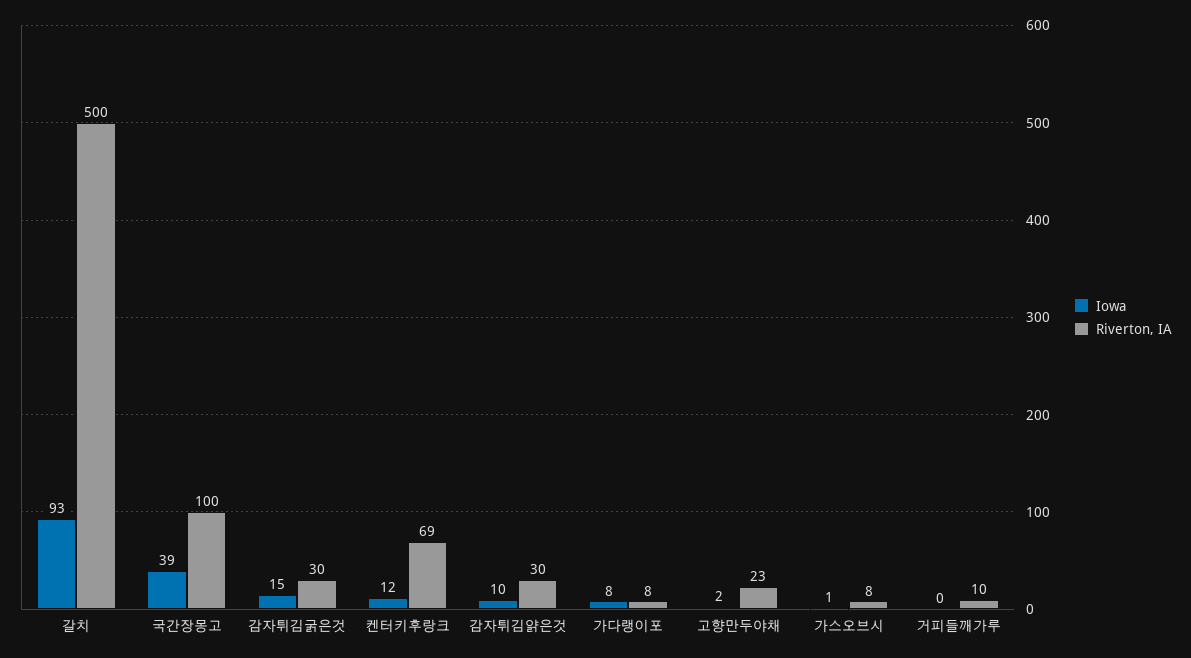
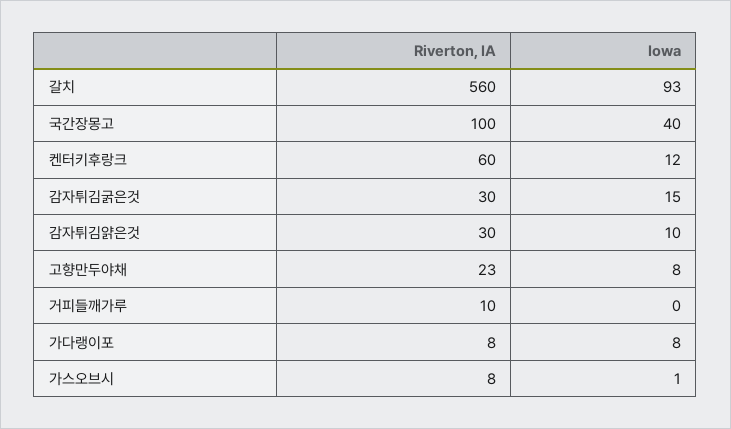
Riverton, IA, 갈치: 500 -> 560
Iowa, 국간장몽고: 39 -> 40
Riverton, IA, 켄터키후랑크: 69 -> 60
Iowa, 고향만두야채: 2 -> 8

